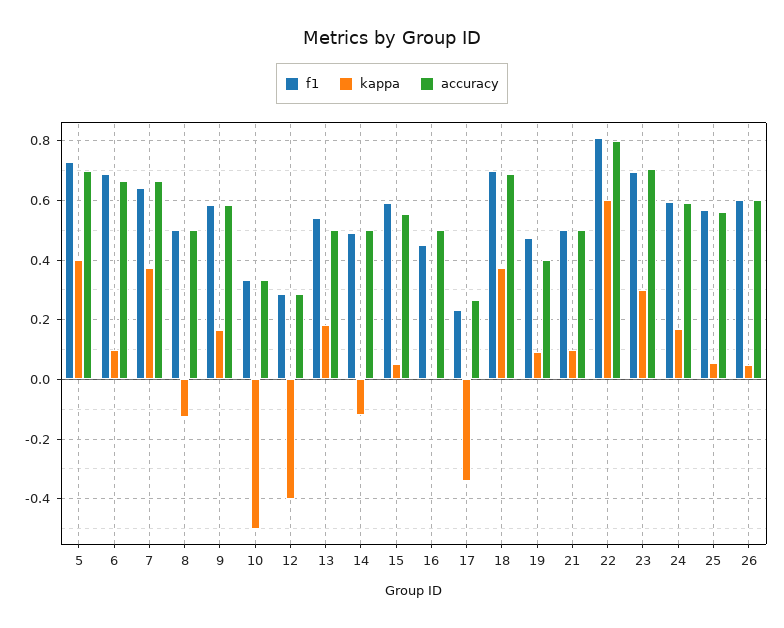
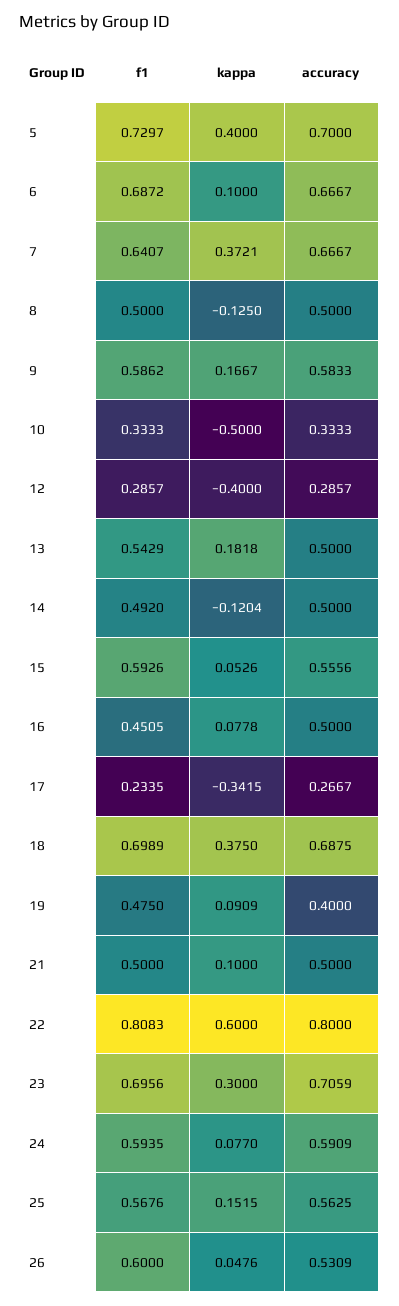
kappa, 16: 0 -> 0.0778
kappa, 24: 0.175 -> 0.077
kappa, 25: 0.05 -> 0.1515
accuracy, 26: 0.6 -> 0.5309

